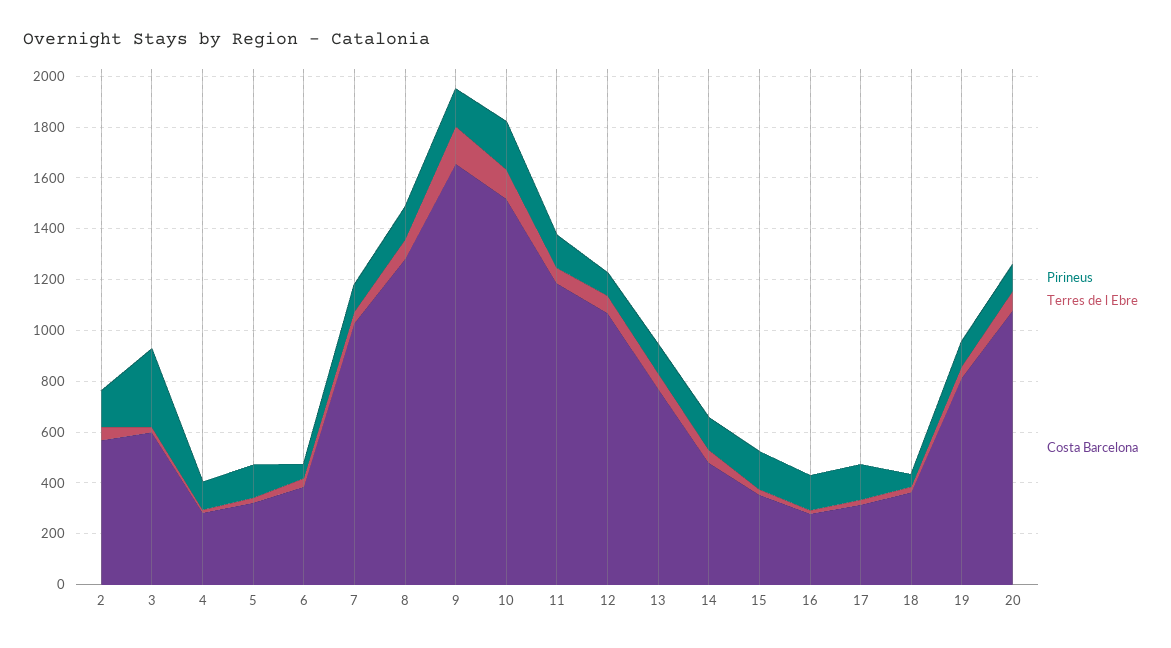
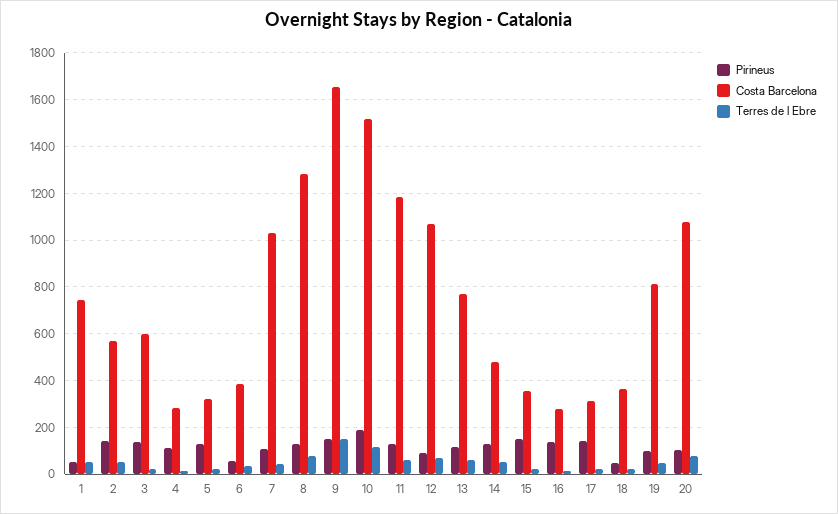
Pirineus, 3: 300 -> 150
Pirineus, 1: none -> 50
Costa Barcelona, 1: none -> 750
Terres de l Ebre, 1: none -> 50

